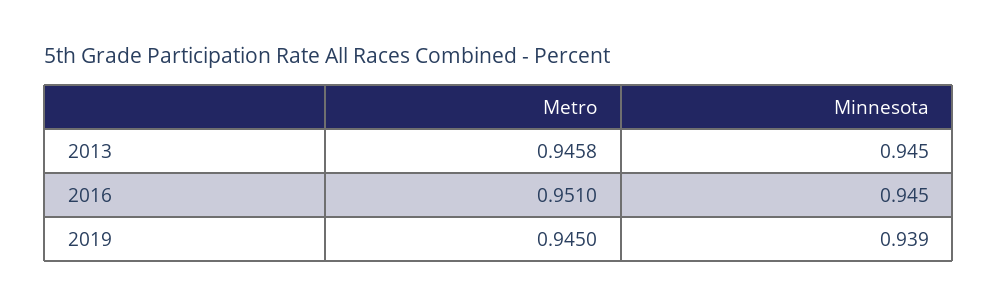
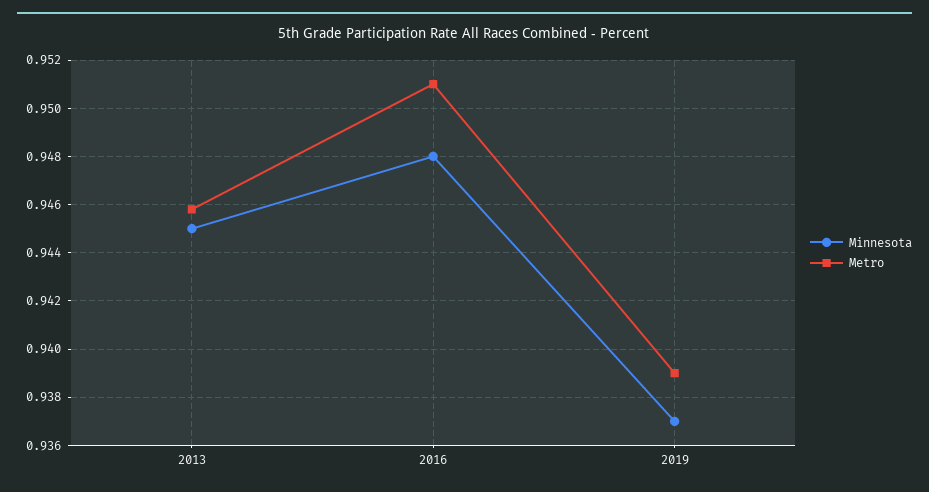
Minnesota, 2016: 0.945 -> 0.948
Metro, 2019: 0.945 -> 0.939
Minnesota, 2019: 0.939 -> 0.937

